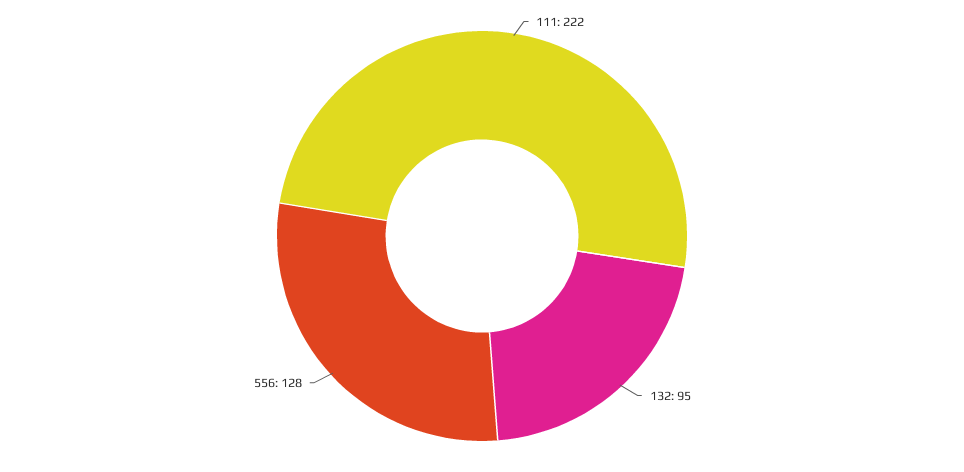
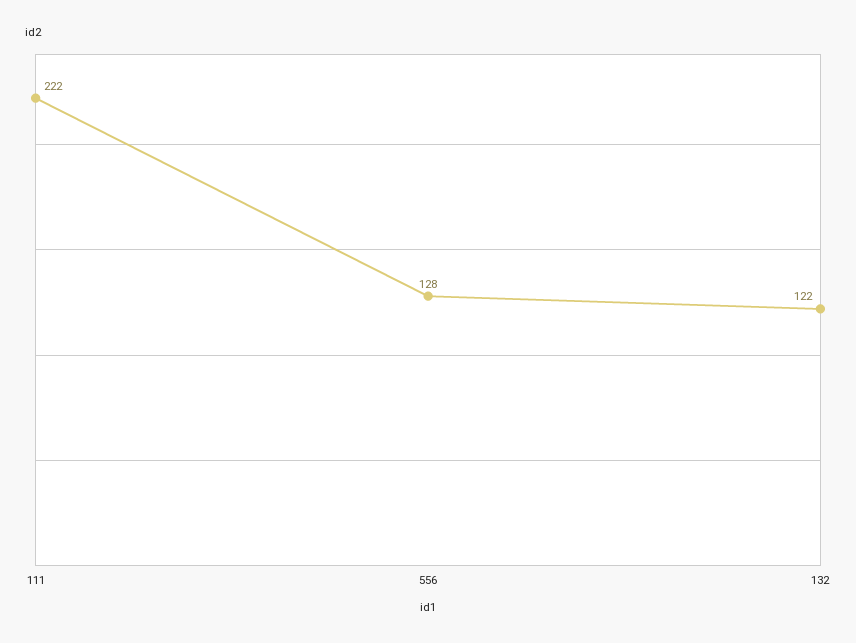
132: 95 -> 122

